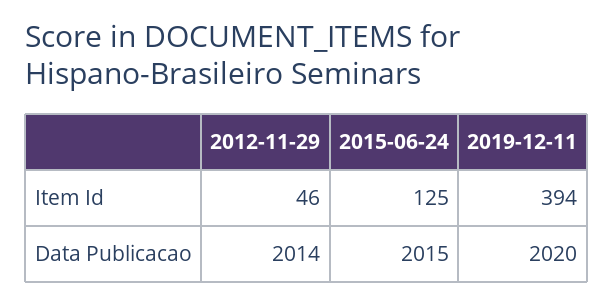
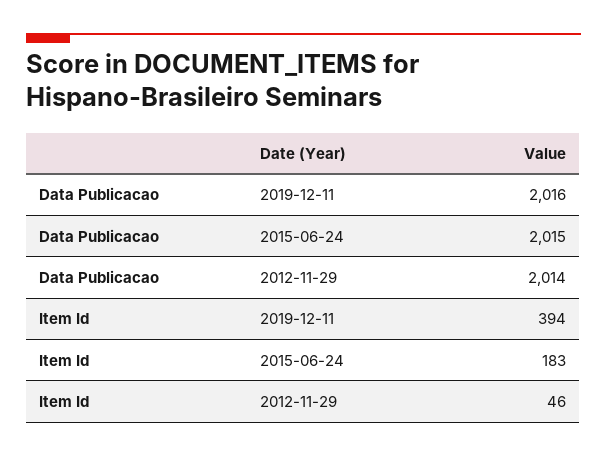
2015-06-24, Item Id: 125 -> 183
2019-12-11, Data Publicacao: 2020 -> 2016

